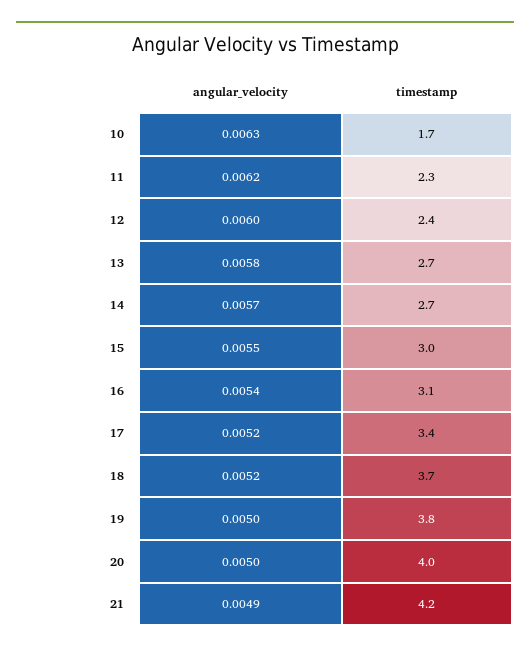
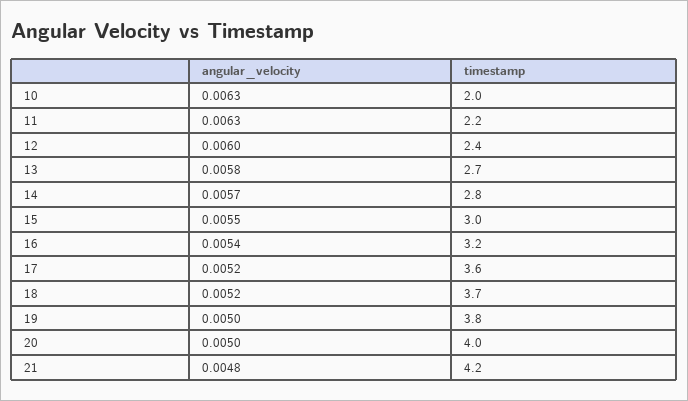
timestamp, 10: 1.7 -> 2
angular_velocity, 11: 0.0062 -> 0.0063
timestamp, 11: 2.3 -> 2.2
timestamp, 14: 2.7 -> 2.8
timestamp, 16: 3.1 -> 3.2
timestamp, 17: 3.4 -> 3.6
angular_velocity, 21: 0.0049 -> 0.0048

